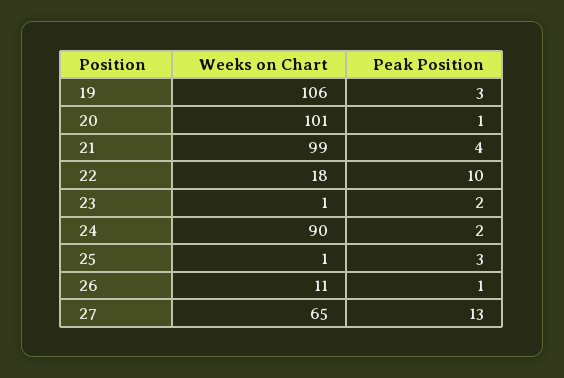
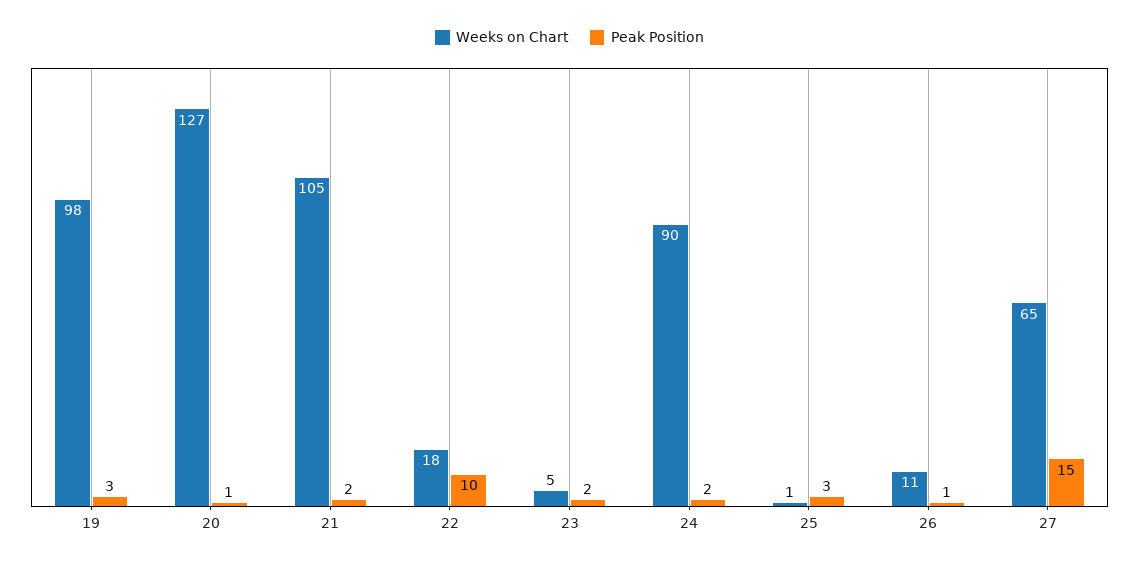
Weeks on Chart, 19: 106 -> 98
Weeks on Chart, 20: 101 -> 127
Weeks on Chart, 21: 99 -> 105
Peak Position, 21: 4 -> 2
Weeks on Chart, 23: 1 -> 5
Peak Position, 27: 13 -> 15

